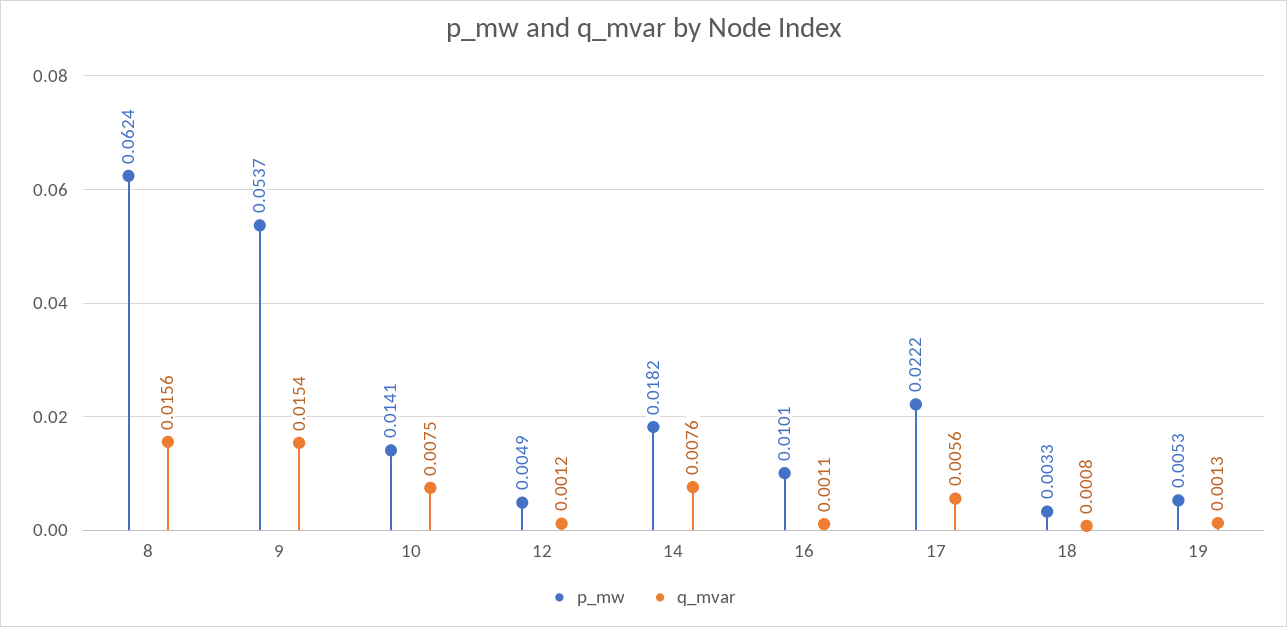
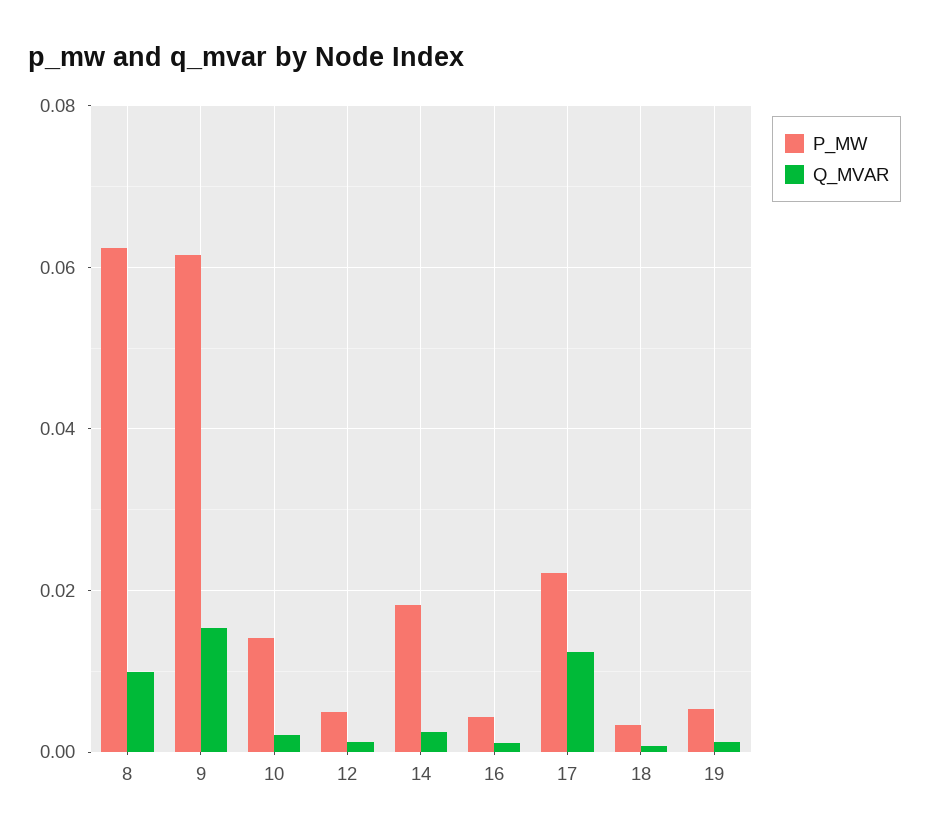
q_mvar, 8: 0.0156 -> 0.01
p_mw, 9: 0.0537 -> 0.062
q_mvar, 10: 0.0075 -> 0.002
q_mvar, 14: 0.0076 -> 0.002
p_mw, 16: 0.0101 -> 0.004
q_mvar, 17: 0.0056 -> 0.012

